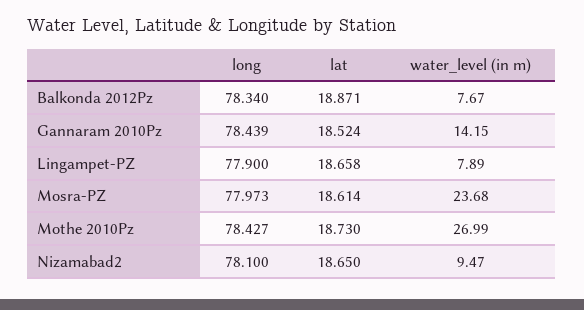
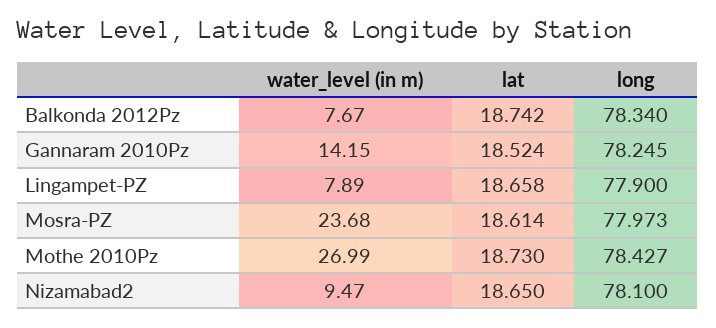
lat, Balkonda 2012Pz: 18.871 -> 18.742
long, Gannaram 2010Pz: 78.439 -> 78.245

